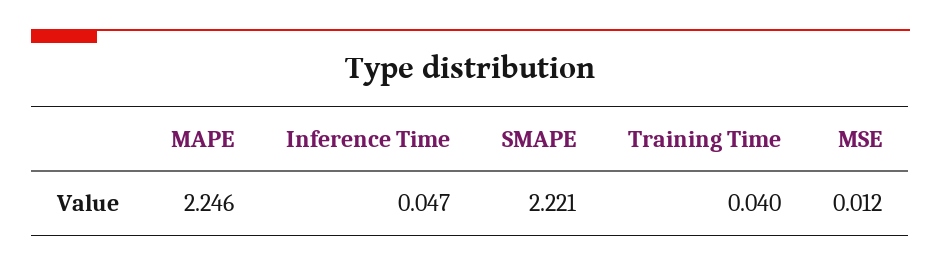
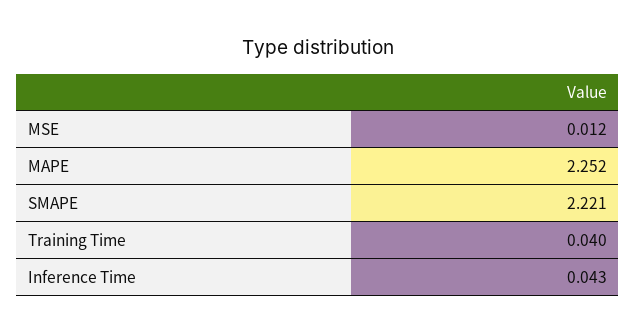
MAPE: 2.246 -> 2.252
Inference Time: 0.047 -> 0.043

